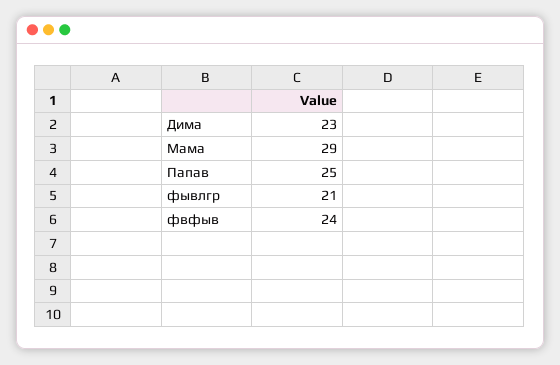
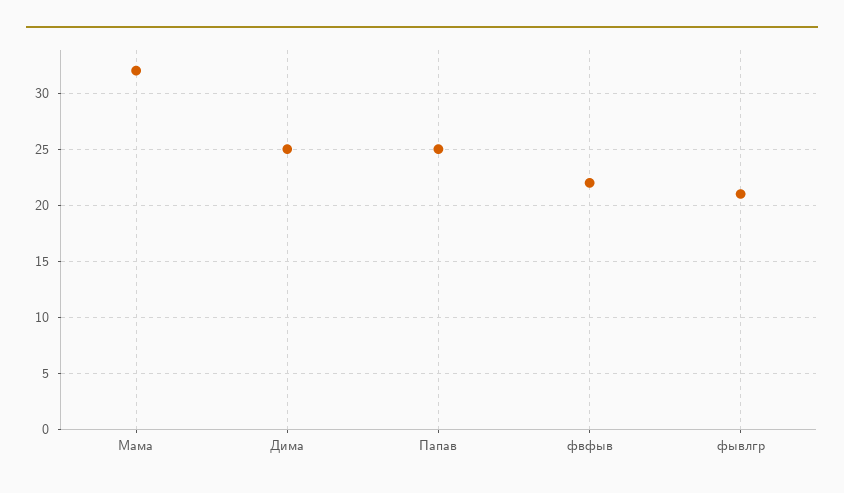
Дима: 23 -> 25
Мама: 29 -> 32
фвфыв: 24 -> 22

